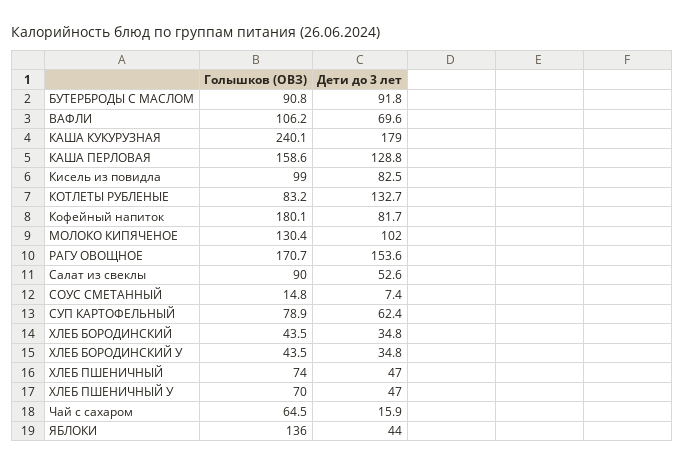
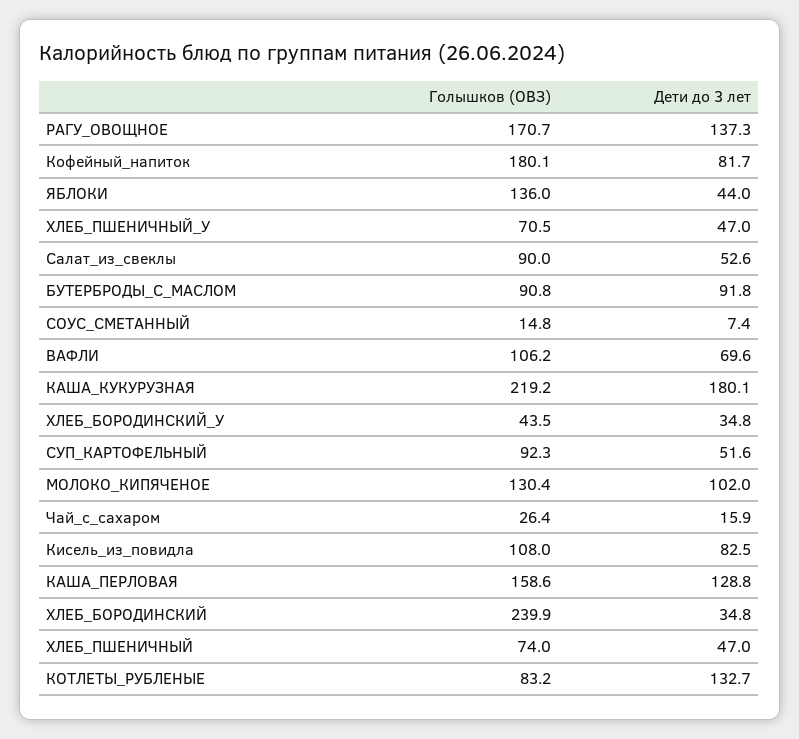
Голышков (ОВЗ), КАША КУКУРУЗНАЯ: 240.1 -> 219.2
Дети до 3 лет, КАША КУКУРУЗНАЯ: 179 -> 180.1
Голышков (ОВЗ), Кисель из повидла: 99 -> 108
Дети до 3 лет, РАГУ ОВОЩНОЕ: 153.6 -> 137.3
Голышков (ОВЗ), СУП КАРТОФЕЛЬНЫЙ: 78.9 -> 92.3
Дети до 3 лет, СУП КАРТОФЕЛЬНЫЙ: 62.4 -> 51.6
Голышков (ОВЗ), ХЛЕБ БОРОДИНСКИЙ: 43.5 -> 239.9
Голышков (ОВЗ), ХЛЕБ ПШЕНИЧНЫЙ У: 70 -> 70.5
Голышков (ОВЗ), Чай с сахаром: 64.5 -> 26.4

